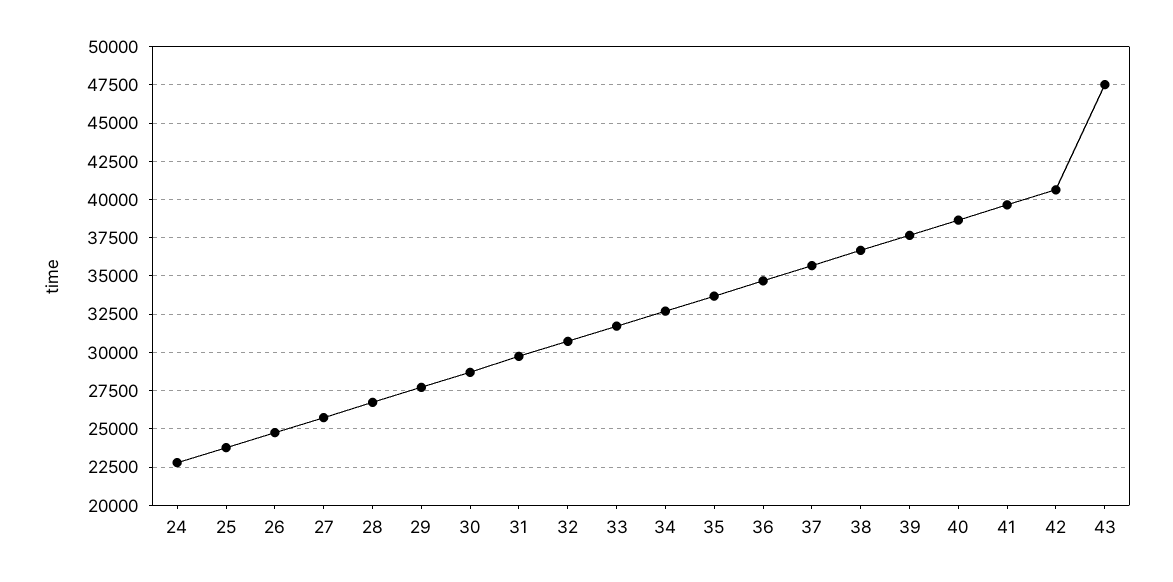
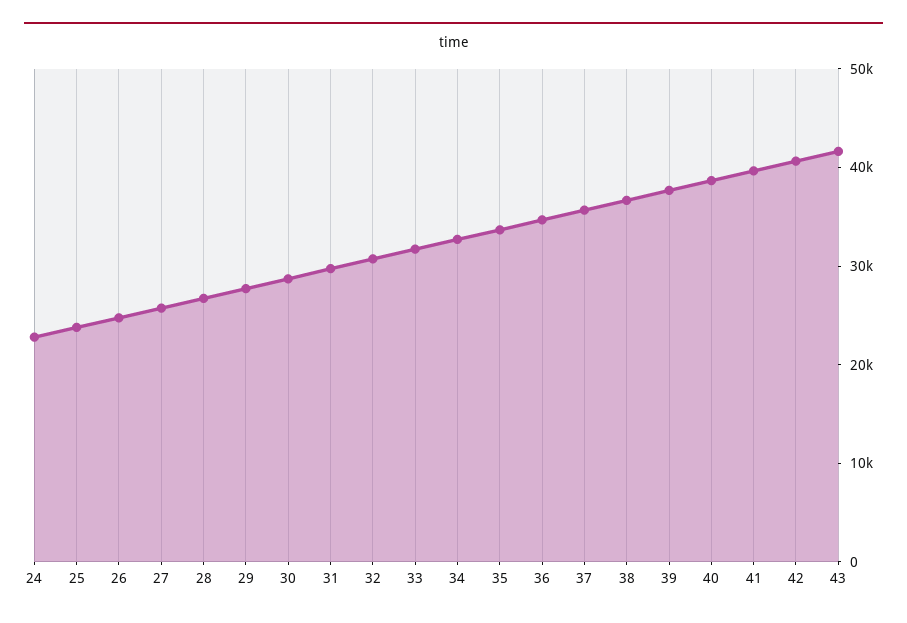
43: 47500 -> 42000

